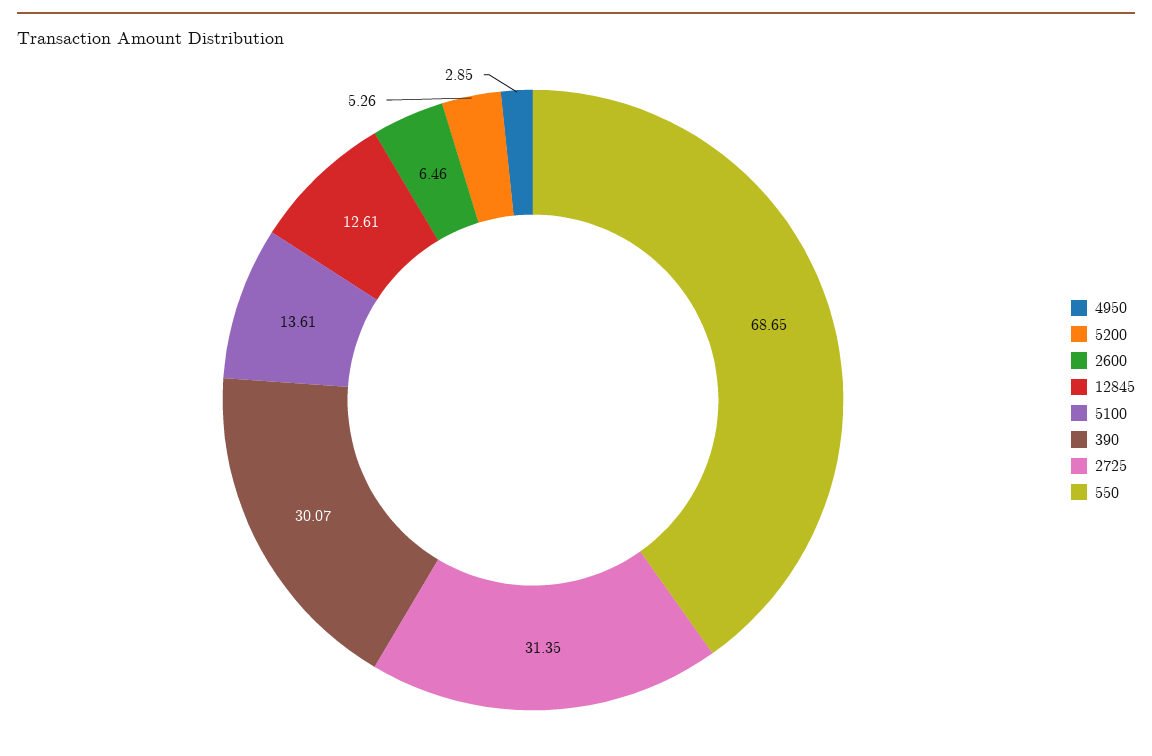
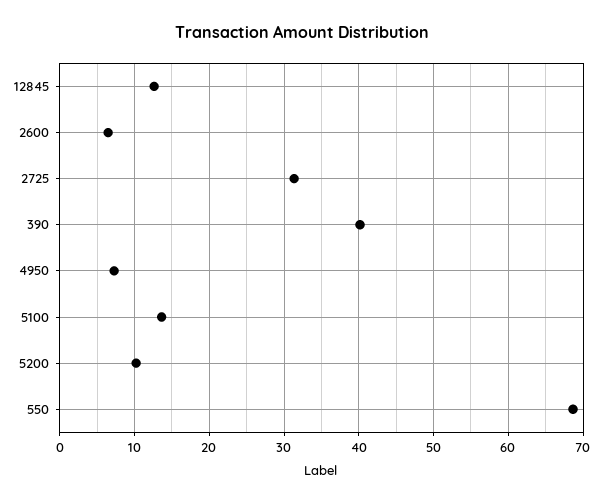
4950: 2.85 -> 7
5200: 5.26 -> 10
390: 30.07 -> 40

